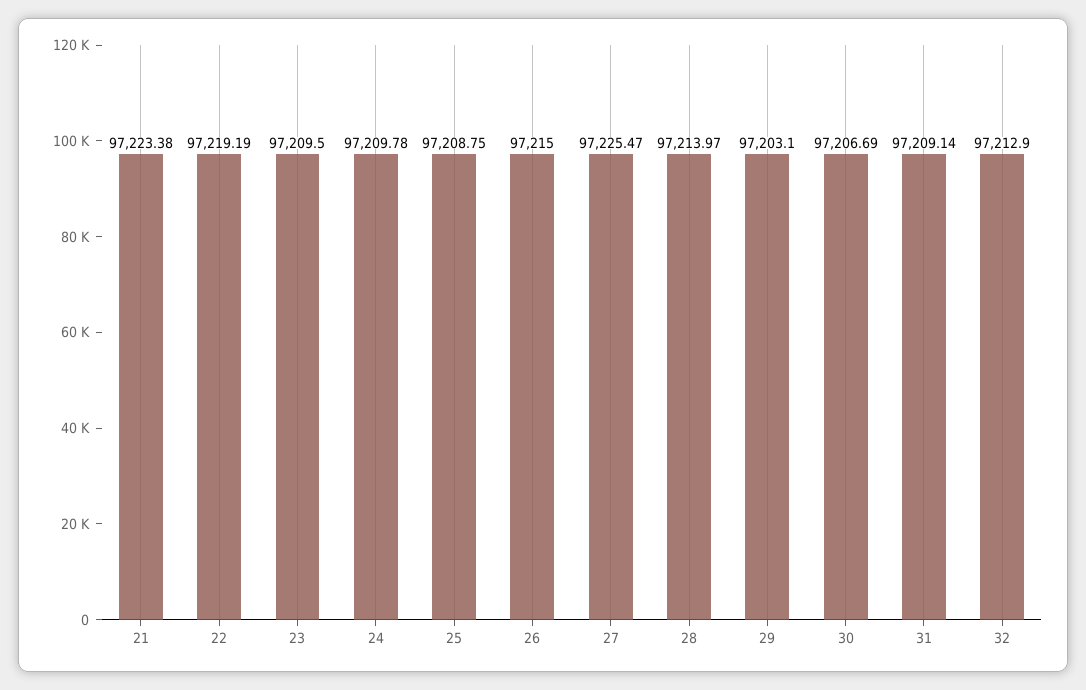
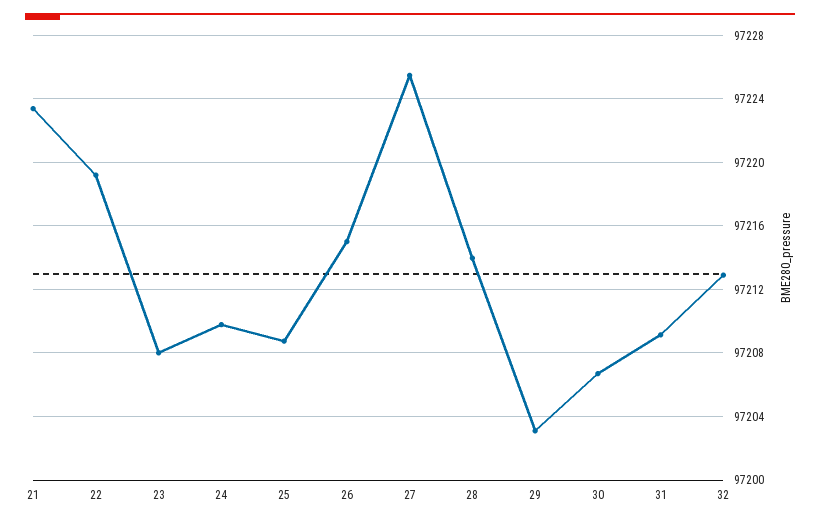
23: 97209.5 -> 97208

